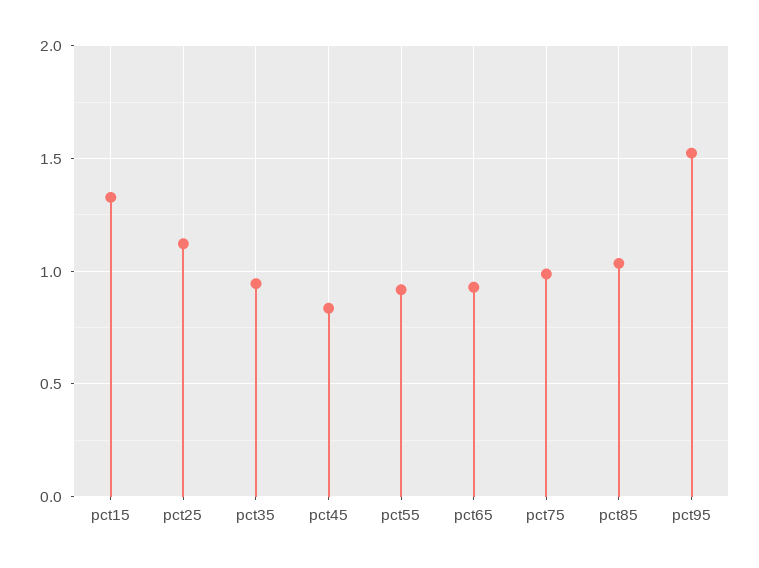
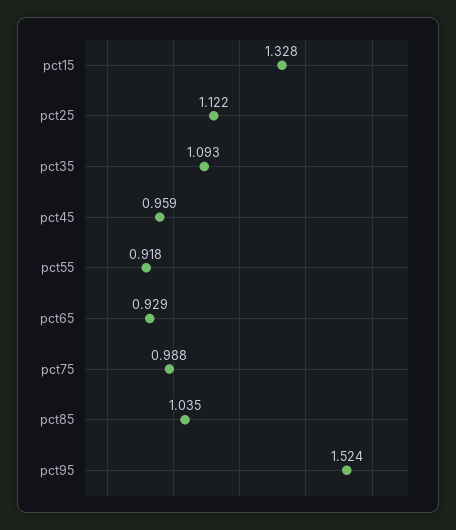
pct35: 0.95 -> 1.093
pct45: 0.85 -> 0.959

